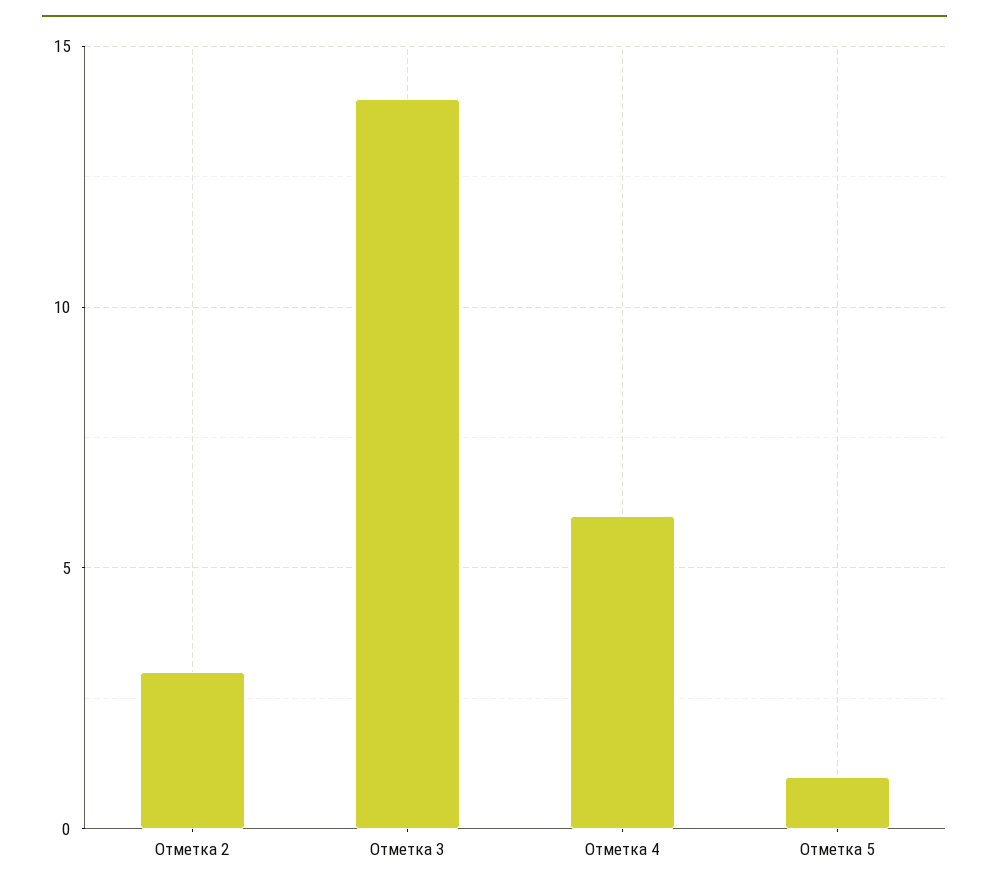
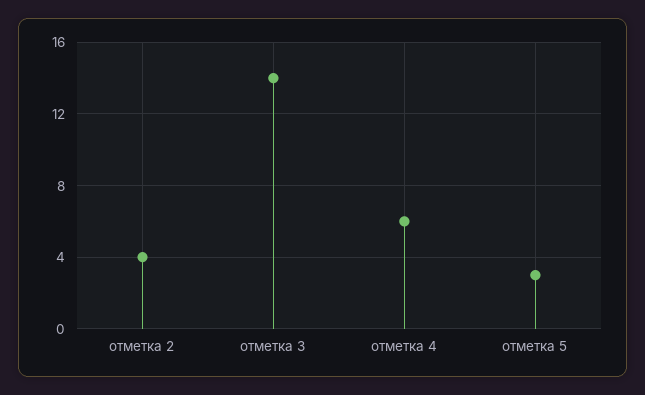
Отметка 2: 3 -> 4
Отметка 5: 1 -> 3

